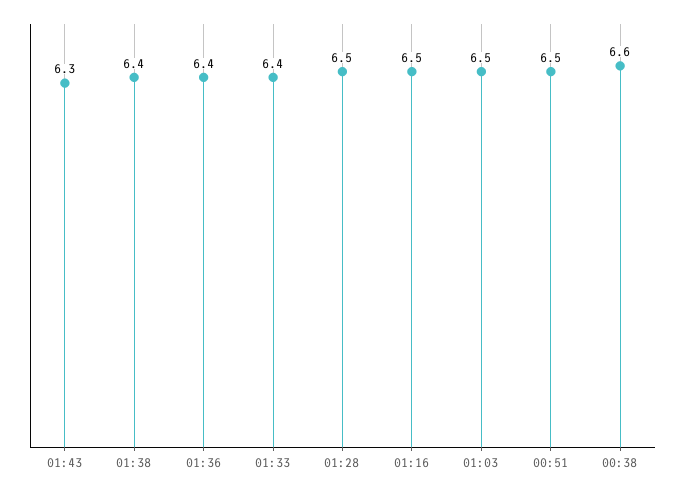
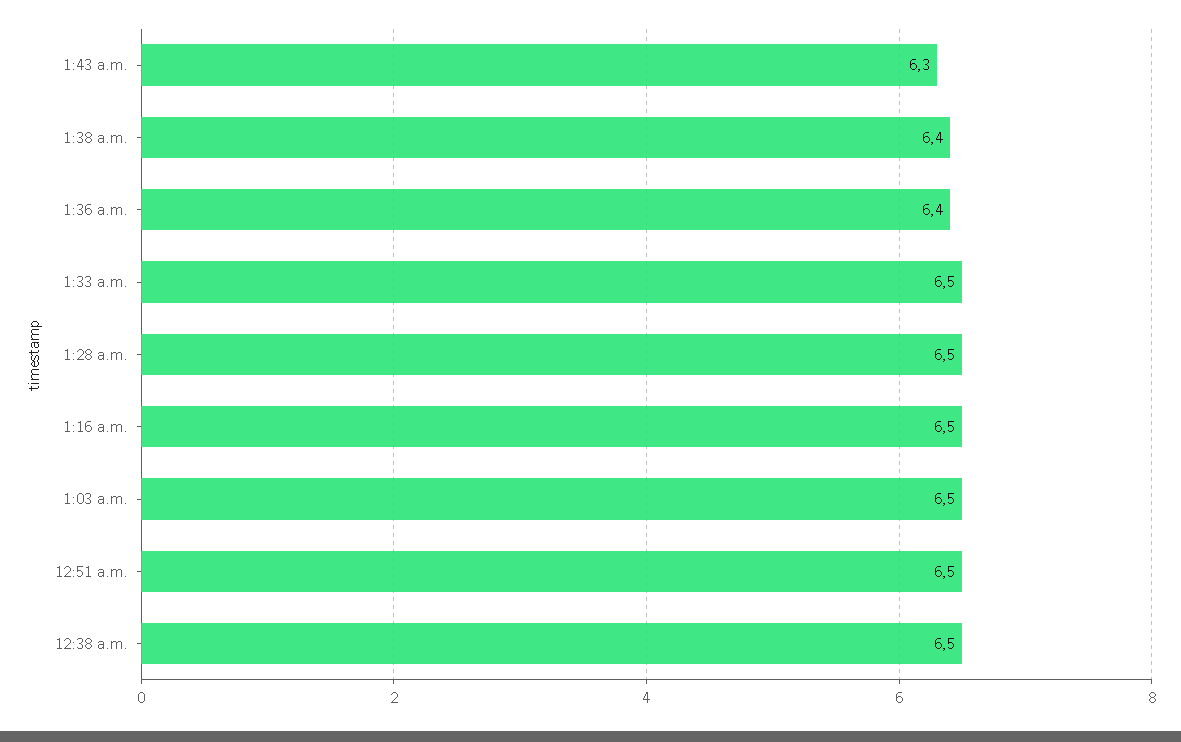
01:33: 6.4 -> 6.5
00:38: 6.6 -> 6.5

